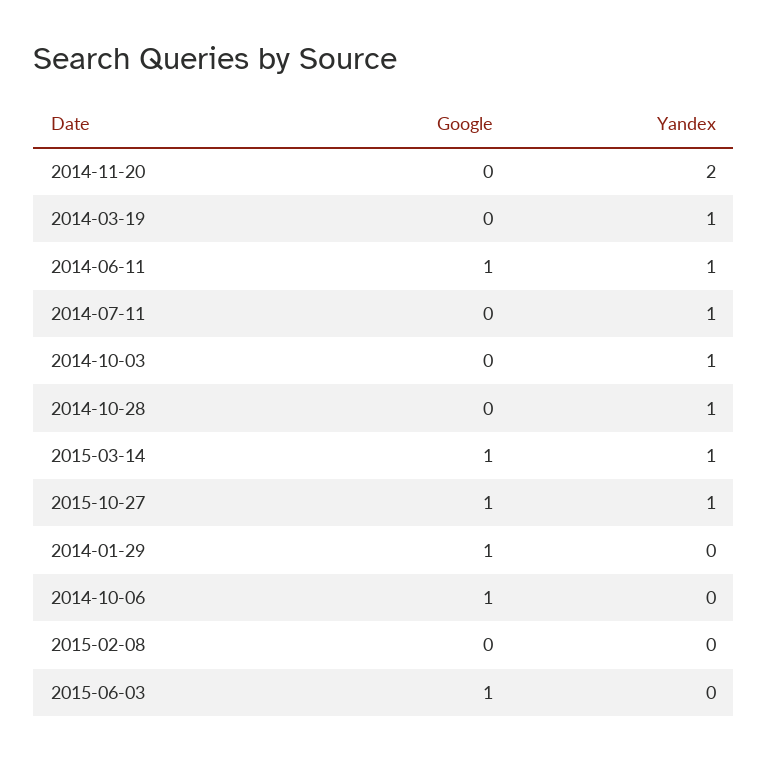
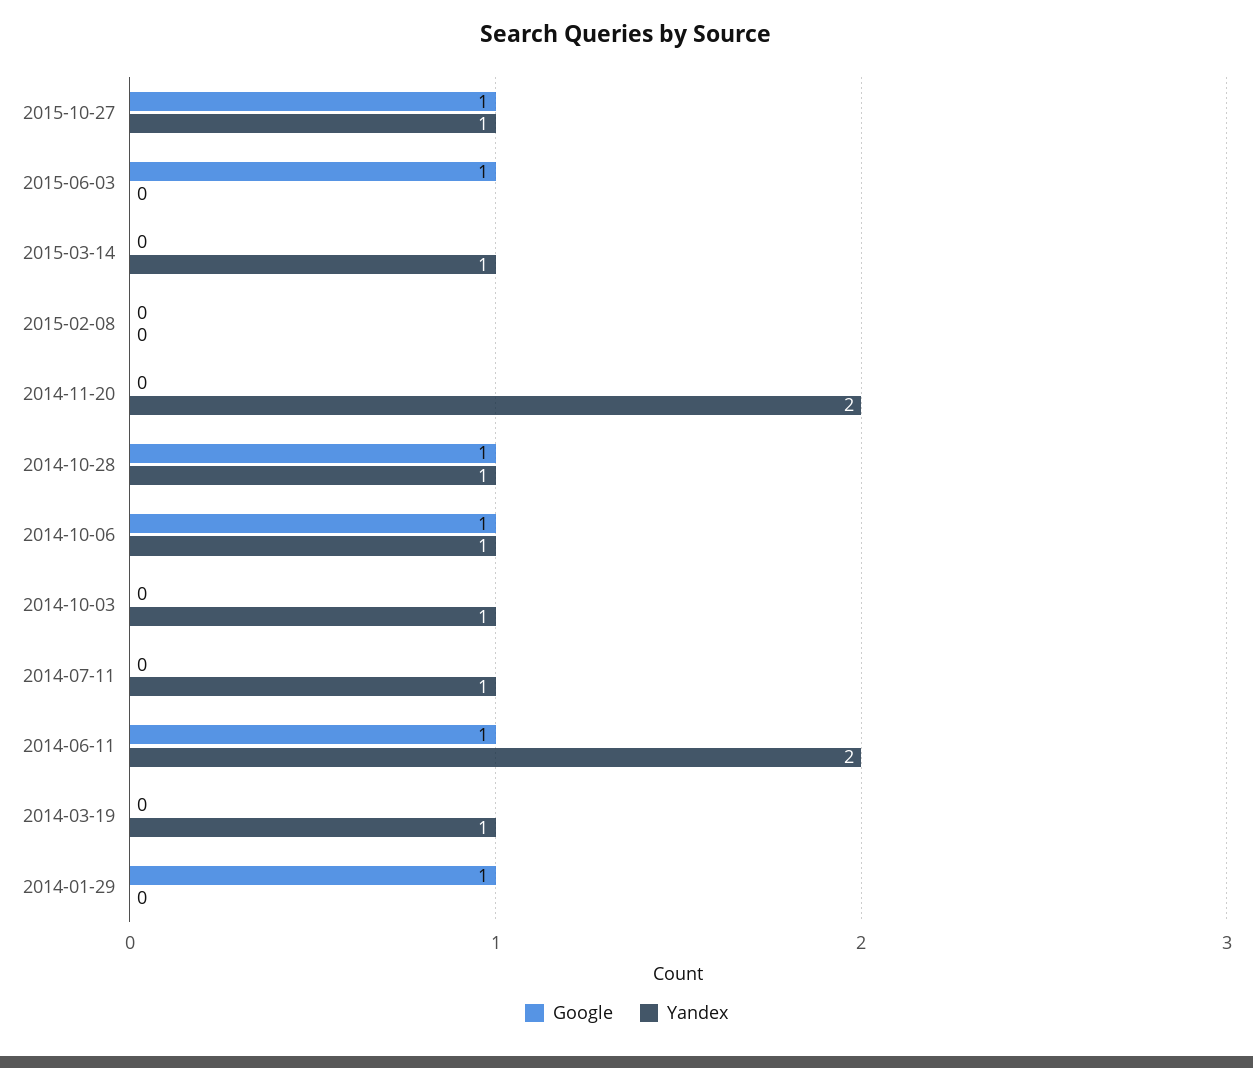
Yandex, 2014-06-11: 1 -> 2
Google, 2014-10-28: 0 -> 1
Google, 2015-03-14: 1 -> 0
Yandex, 2014-10-06: 0 -> 1

